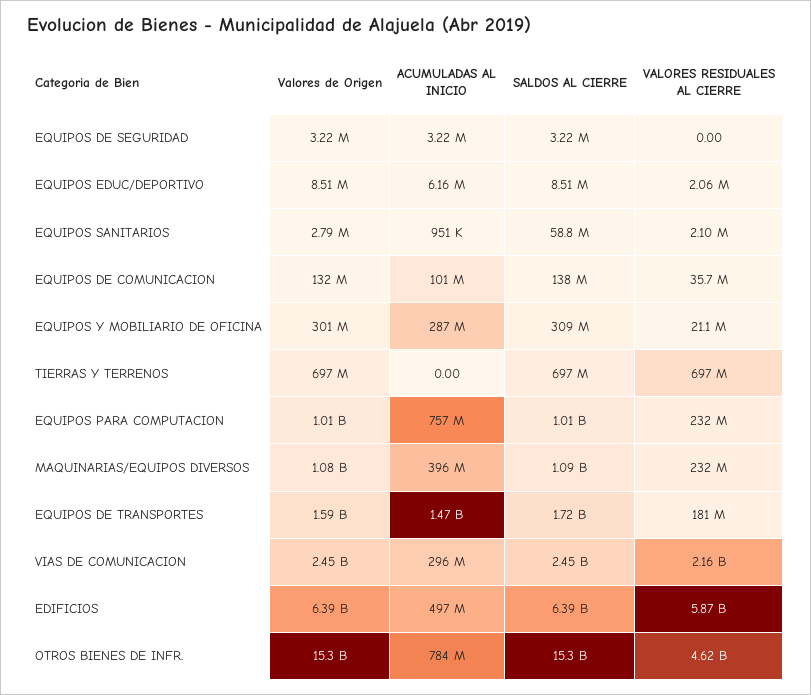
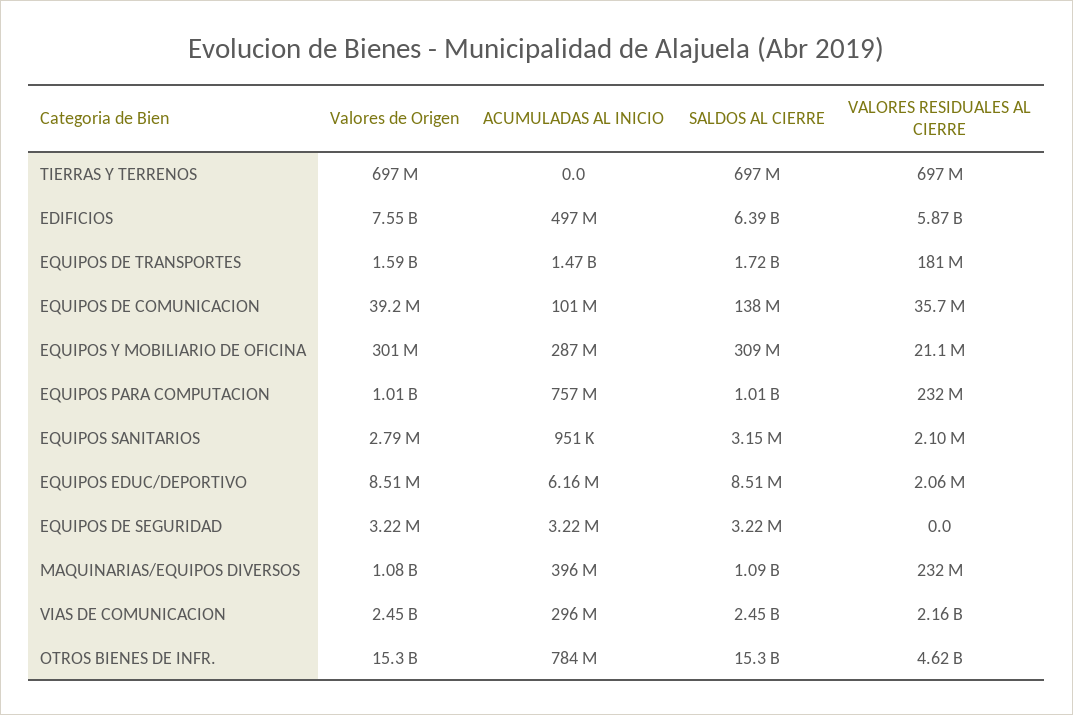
SALDOS AL CIERRE, EQUIPOS SANITARIOS: 58800000 -> 3150000
Valores de Origen, EQUIPOS DE COMUNICACION: 132000000 -> 39200000
Valores de Origen, EDIFICIOS: 6390000000 -> 7550000000

